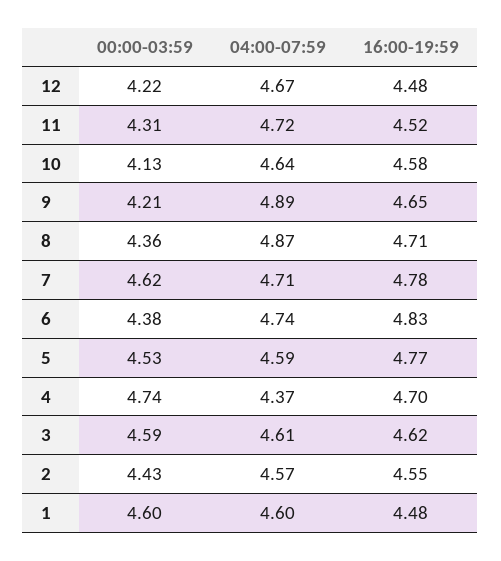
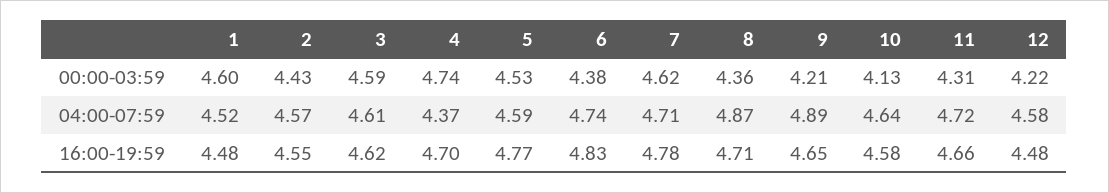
04:00-07:59, 12: 4.67 -> 4.58
16:00-19:59, 11: 4.52 -> 4.66
04:00-07:59, 1: 4.6 -> 4.52

